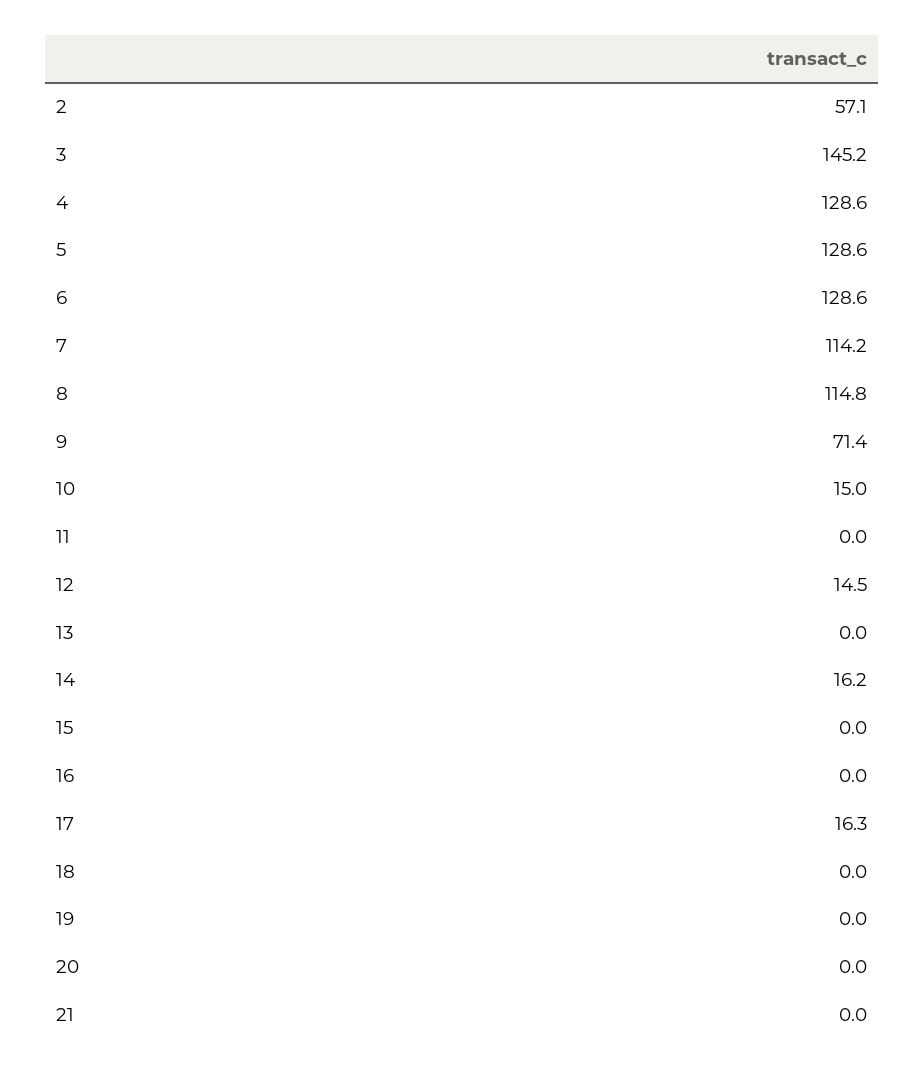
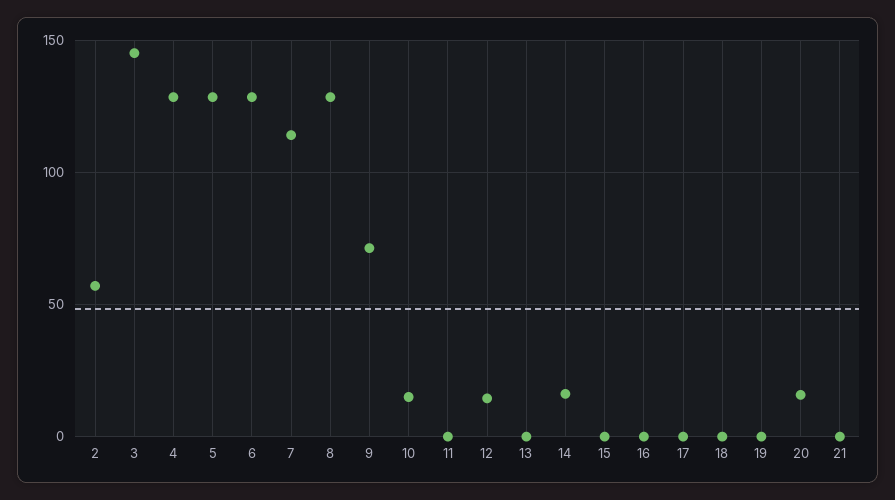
8: 114.8 -> 130
17: 16.3 -> 0
20: 0 -> 15

